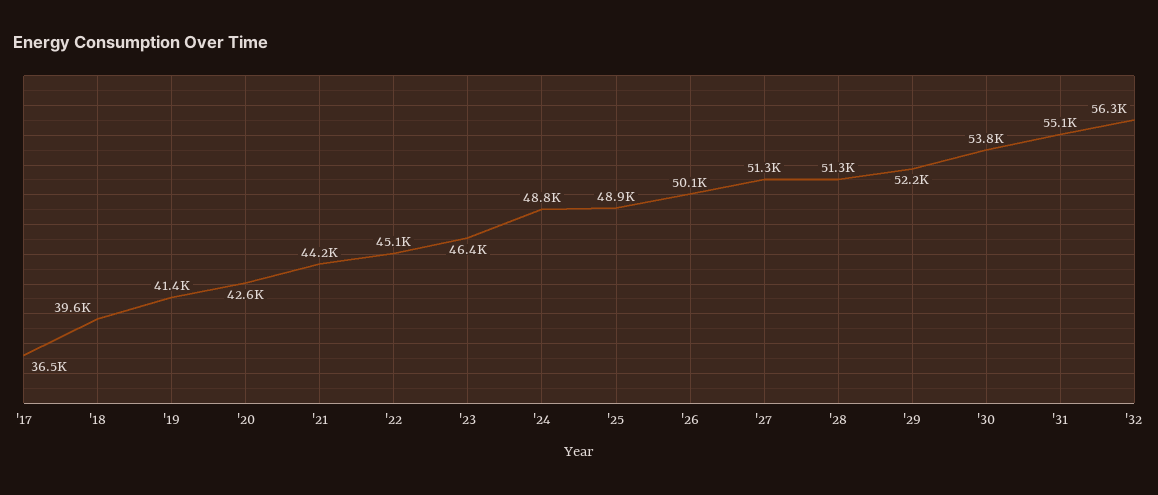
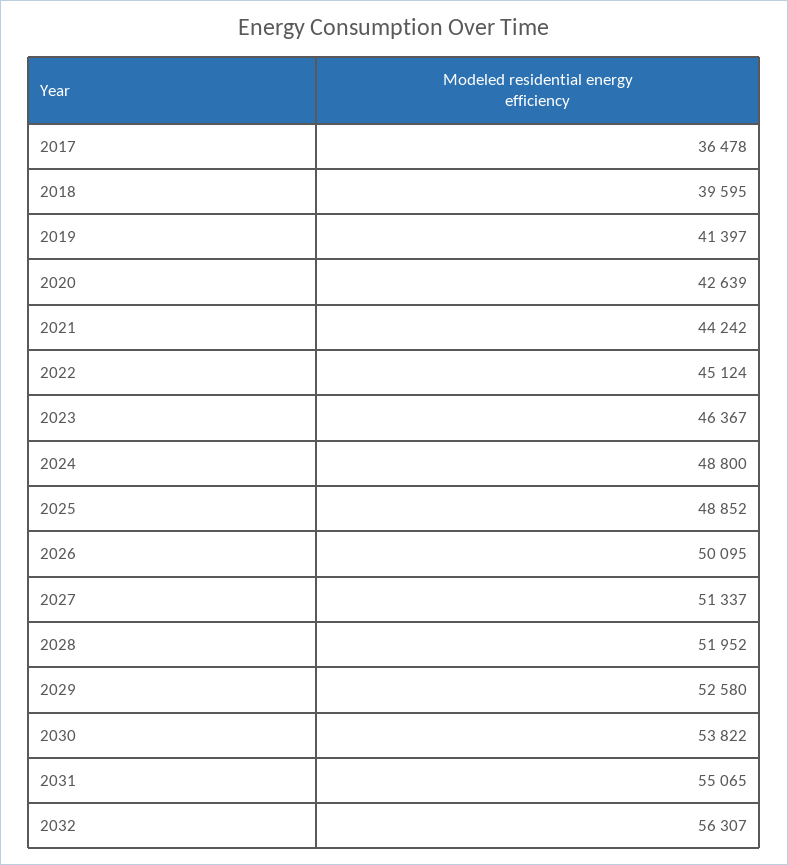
'28: 51300 -> 51952
'29: 52200 -> 52580

